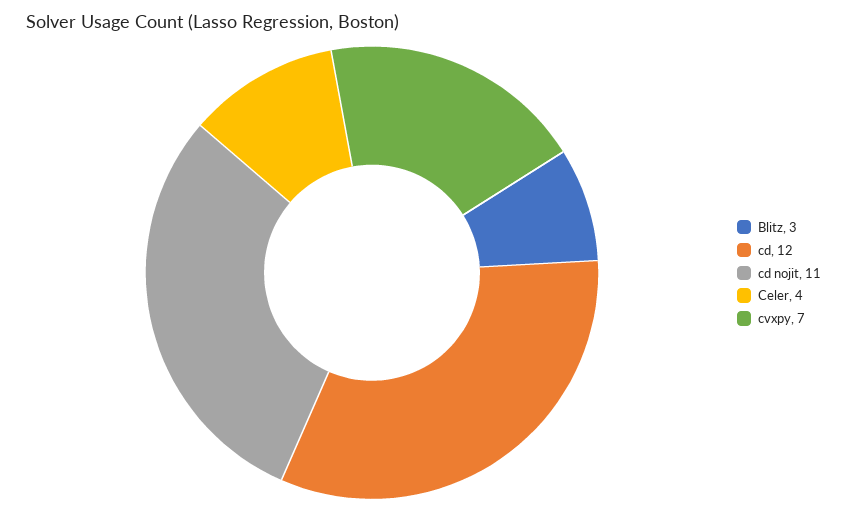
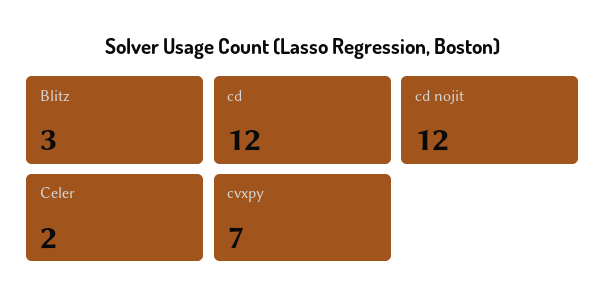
cd nojit: 11 -> 12
Celer: 4 -> 2

